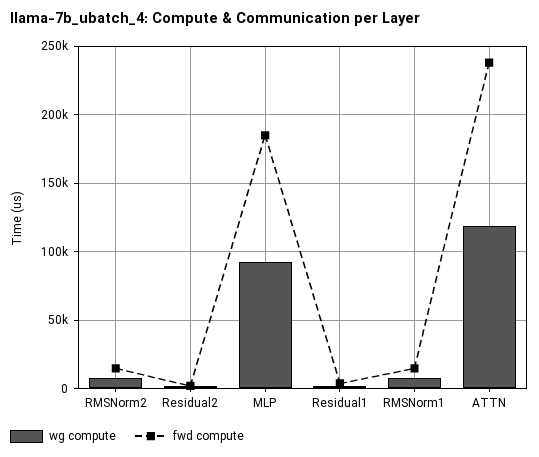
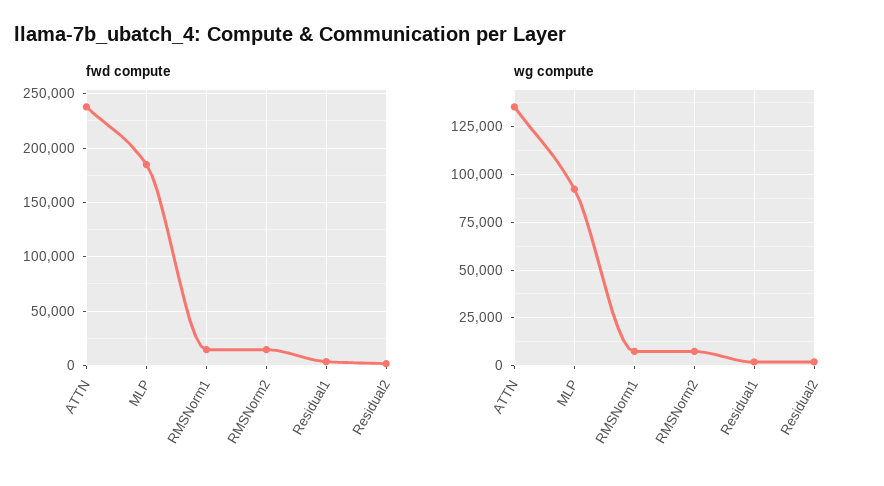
wg compute, ATTN: 120000 -> 135000

